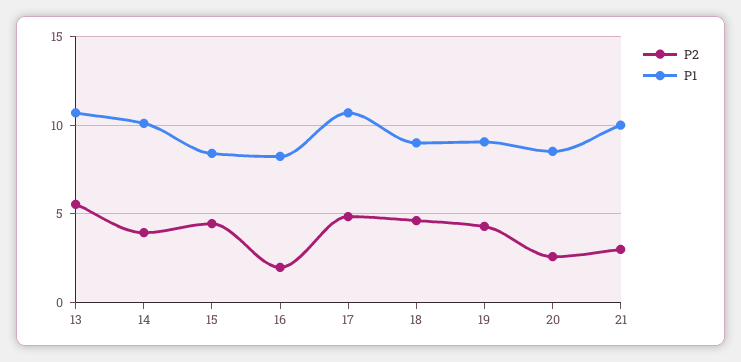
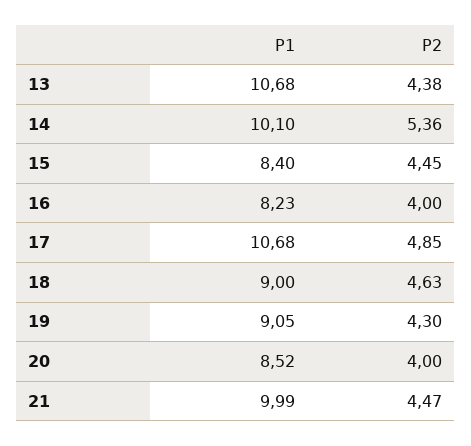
P2, 13: 5.5 -> 4.38
P2, 14: 4 -> 5.36
P2, 16: 2 -> 4
P2, 20: 2.5 -> 4
P2, 21: 3 -> 4.47

